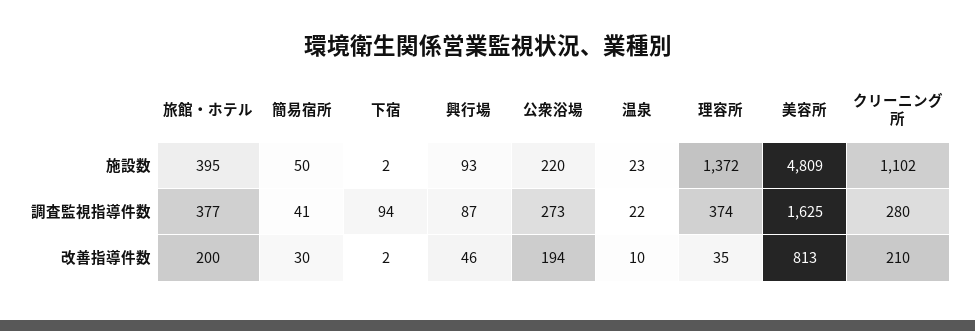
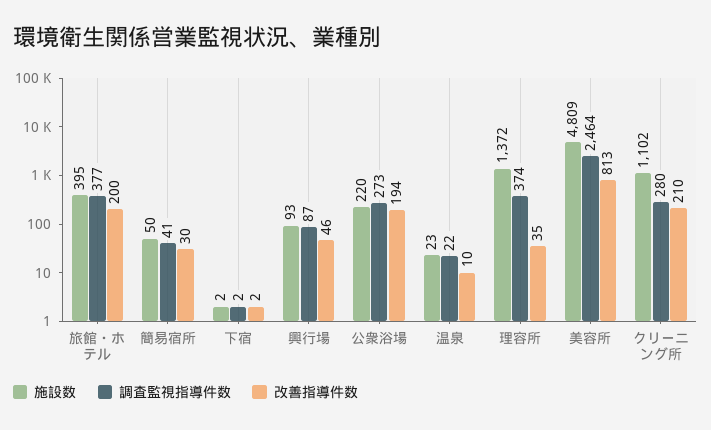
調査監視指導件数, 下宿: 94 -> 2
調査監視指導件数, 美容所: 1625 -> 2464

